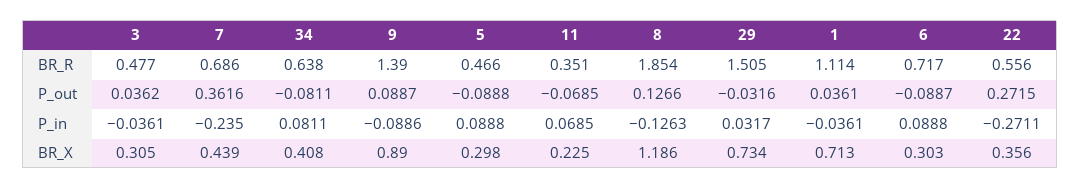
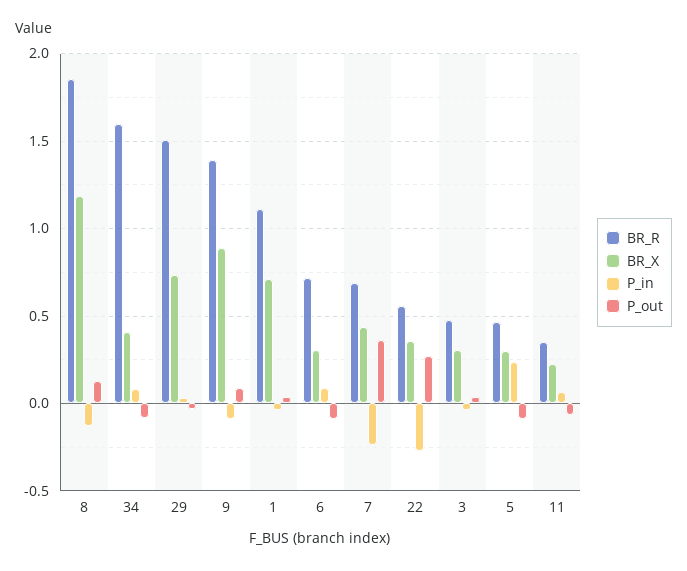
BR_R, 34: 0.638 -> 1.6
P_in, 5: 0.0888 -> 0.25

